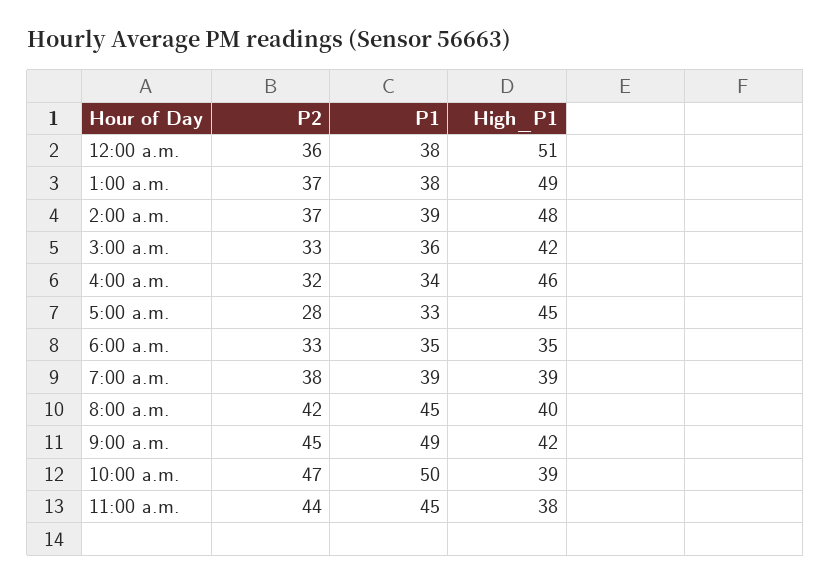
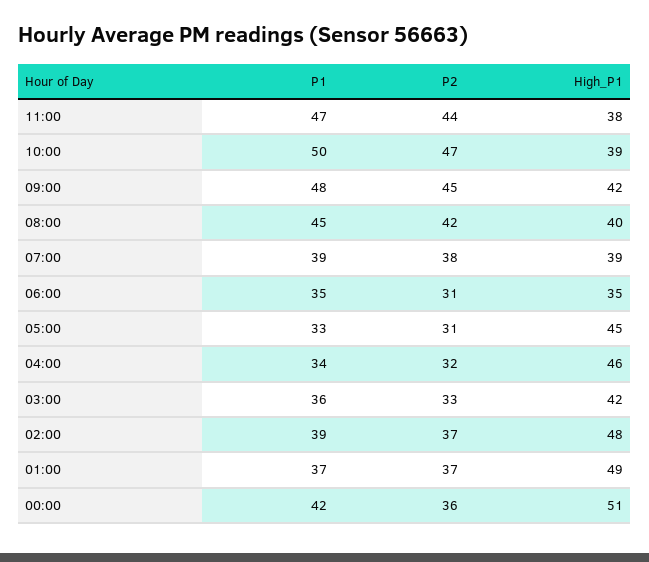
P1, 12:00 a.m.: 38 -> 42
P1, 1:00 a.m.: 38 -> 37
P2, 5:00 a.m.: 28 -> 31
P2, 6:00 a.m.: 33 -> 31
P1, 9:00 a.m.: 49 -> 48
P1, 11:00 a.m.: 45 -> 47

